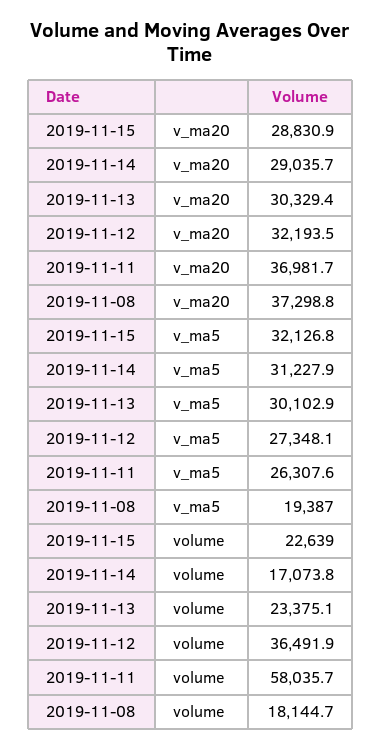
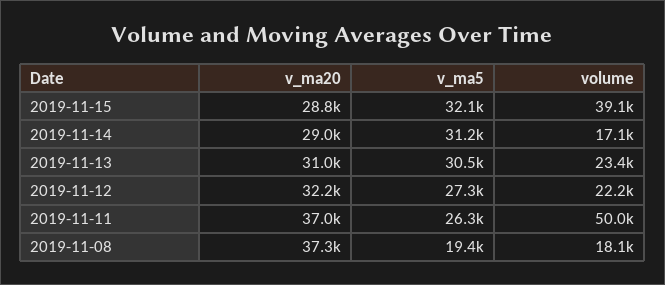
2019-11-13, v_ma20: 30329.4 -> 31000
2019-11-13, v_ma5: 30102.9 -> 30500
2019-11-15, volume: 22639 -> 39100
2019-11-12, volume: 36491.9 -> 22200
2019-11-11, volume: 58035.7 -> 50000

